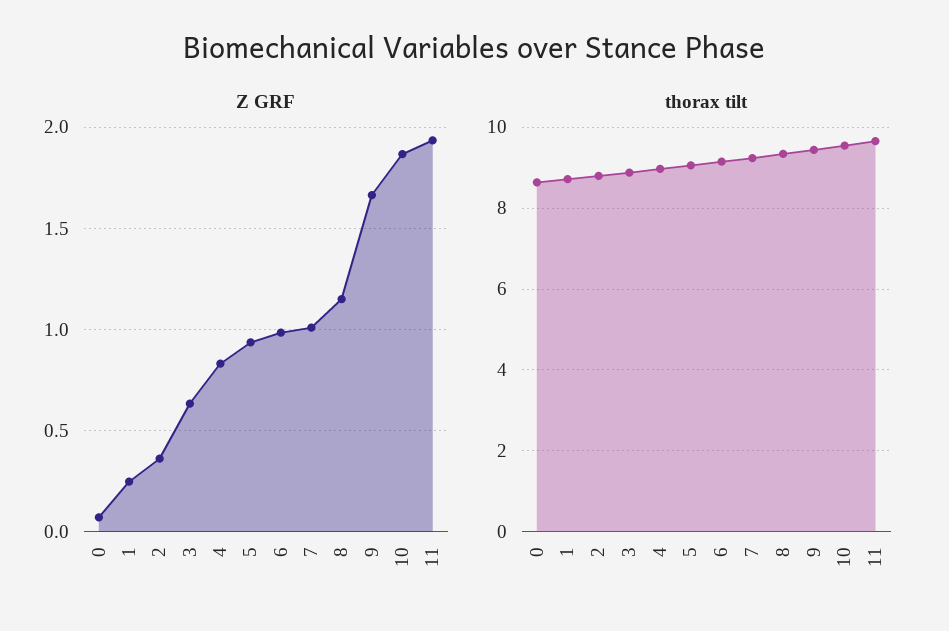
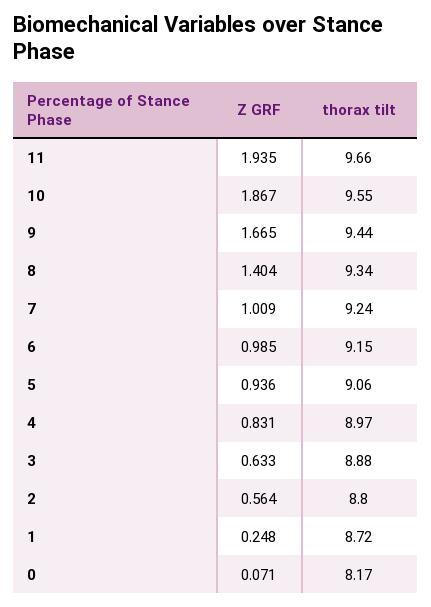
Z GRF, 2: 0.35 -> 0.564
Z GRF, 8: 1.15 -> 1.404
thorax tilt, 0: 8.6 -> 8.17

